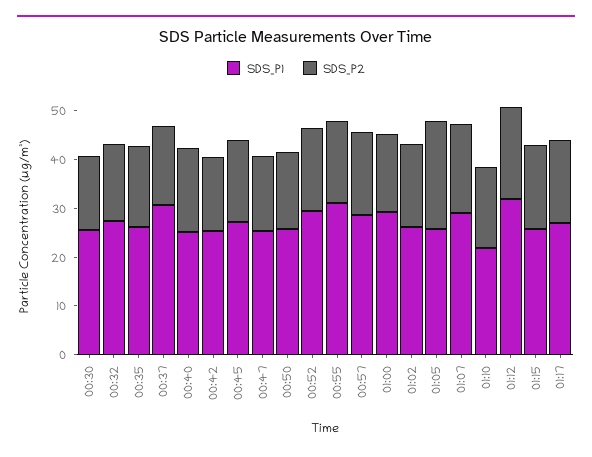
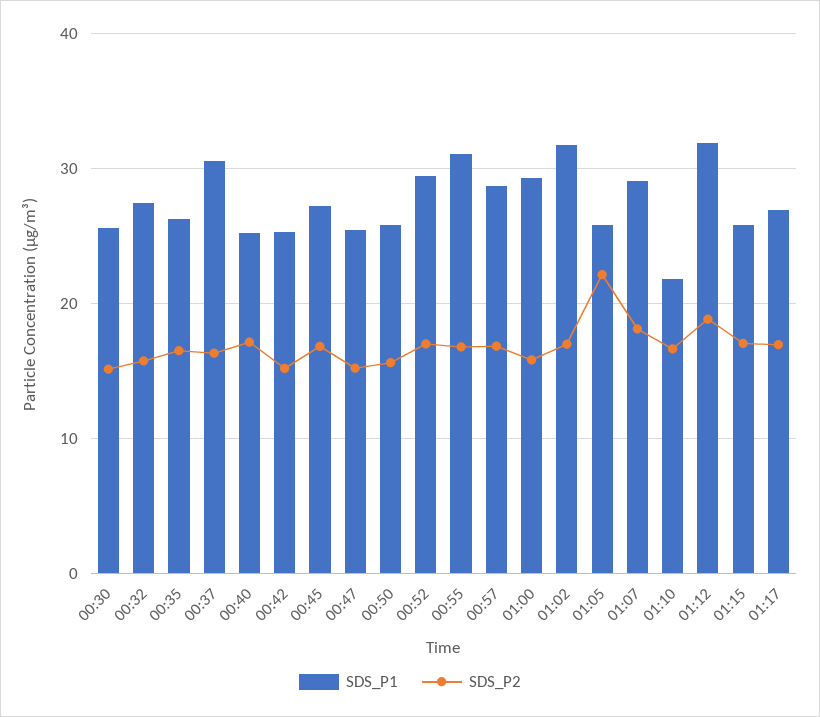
SDS_P1, 01:02: 26 -> 32

